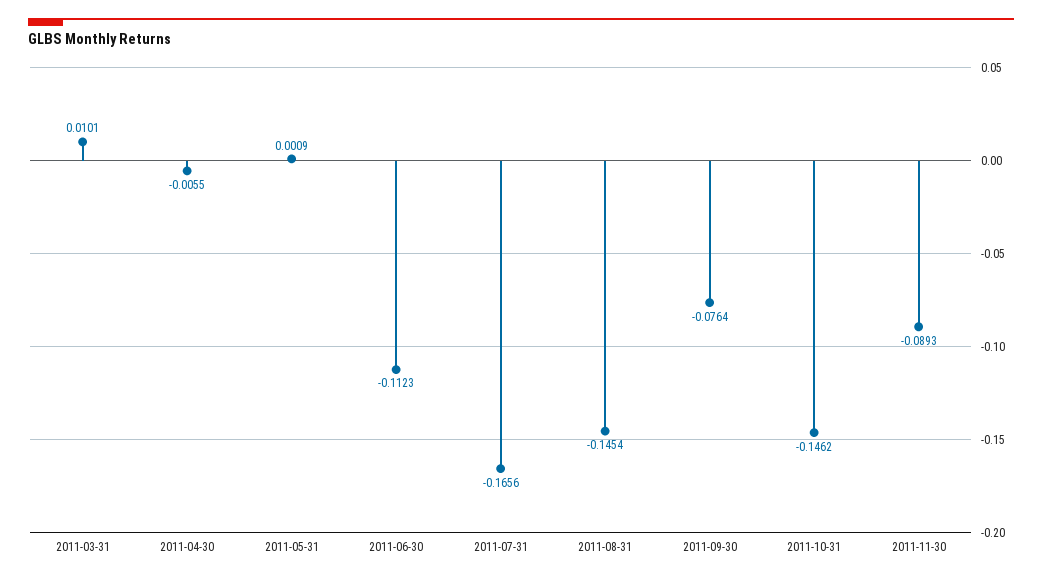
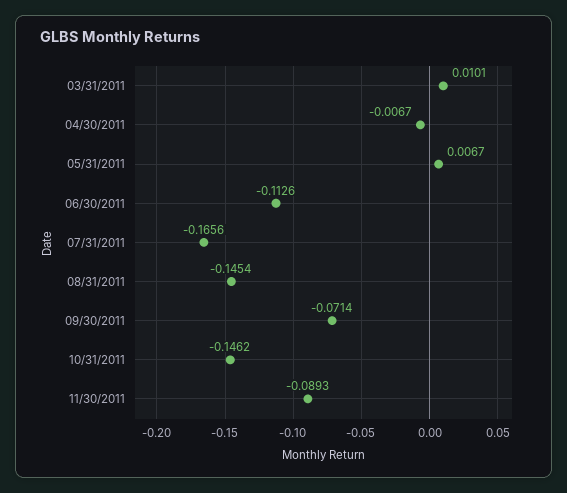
2011-04-30: -0.0055 -> -0.0067
2011-05-31: 0.0009 -> 0.0067
2011-06-30: -0.1123 -> -0.1126
2011-09-30: -0.0764 -> -0.0714

